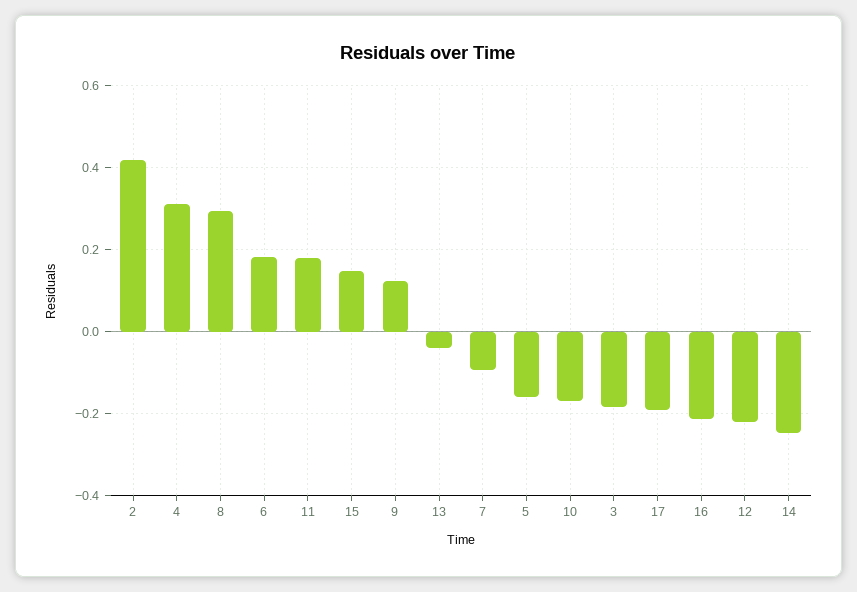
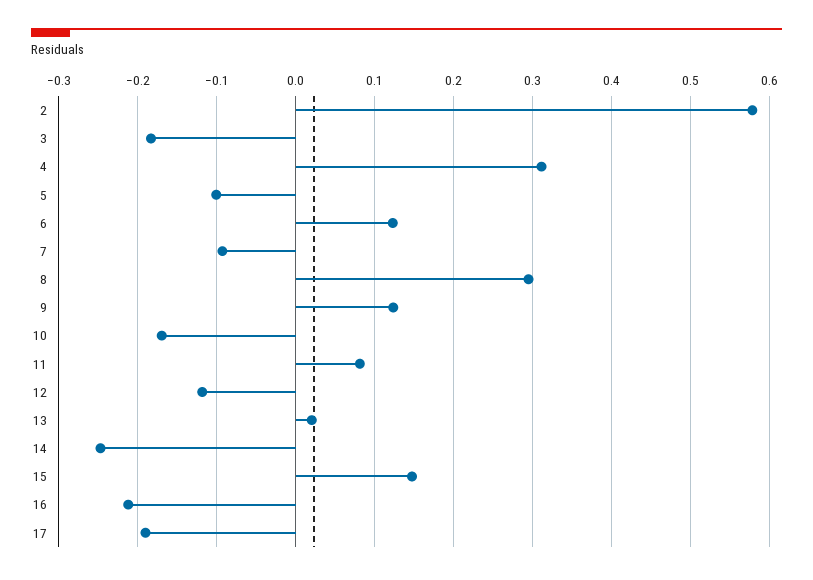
2: 0.42 -> 0.58
6: 0.18 -> 0.12
11: 0.18 -> 0.08
13: -0.04 -> 0.02
5: -0.16 -> -0.1
12: -0.22 -> -0.12

